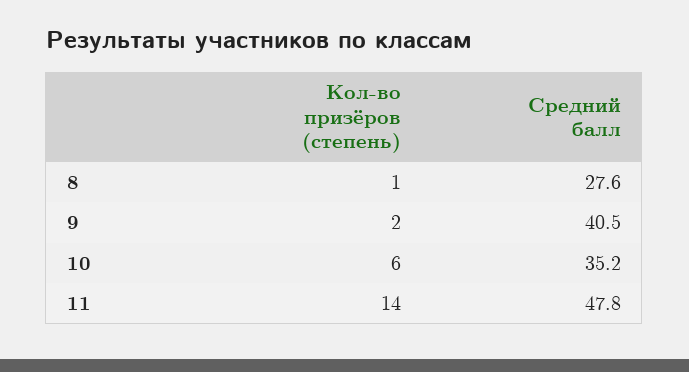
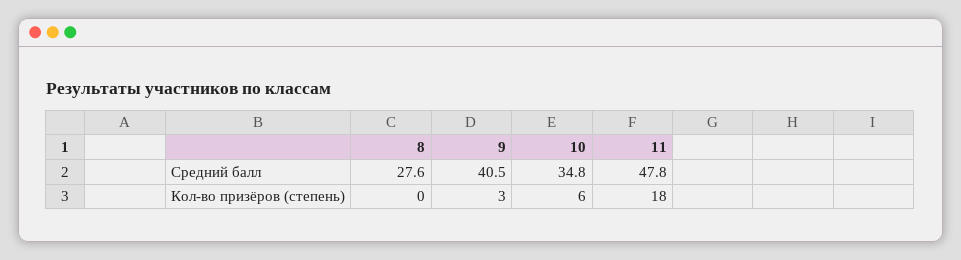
Кол-во призёров (степень), 8: 1 -> 0
Кол-во призёров (степень), 9: 2 -> 3
Средний балл, 10: 35.2 -> 34.8
Кол-во призёров (степень), 11: 14 -> 18

